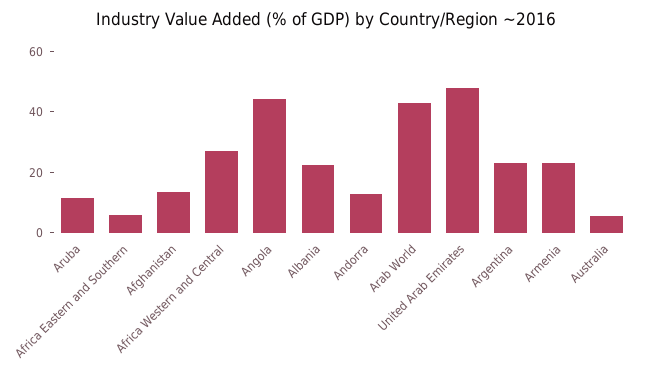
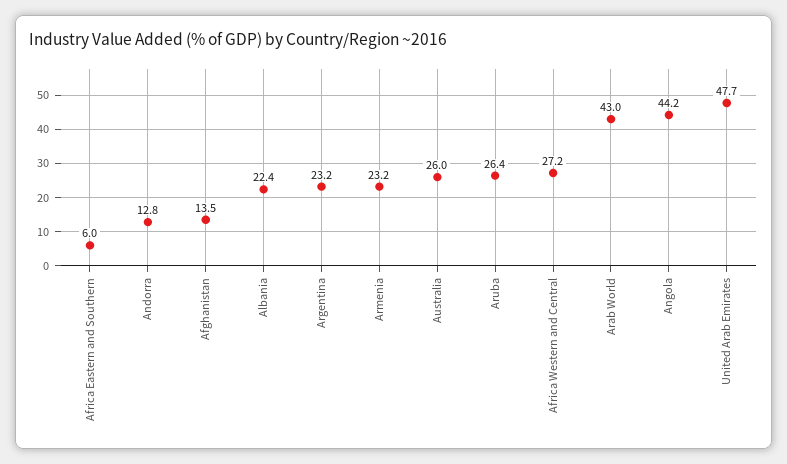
Aruba: 10 -> 26.4
Australia: 5 -> 26

